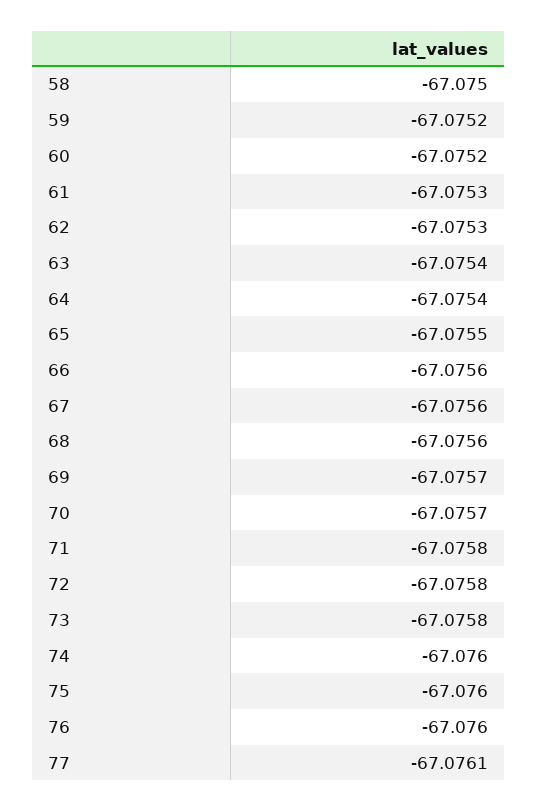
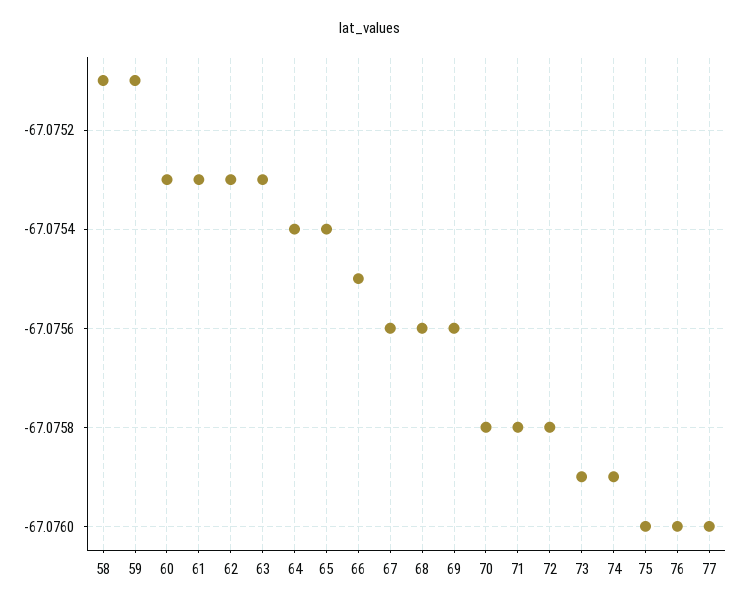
58: -67.075 -> -67.0751
59: -67.0752 -> -67.0751
60: -67.0752 -> -67.0753
63: -67.0754 -> -67.0753
65: -67.0755 -> -67.0754
66: -67.0756 -> -67.0755
69: -67.0757 -> -67.0756
70: -67.0757 -> -67.0758
73: -67.0758 -> -67.0759
74: -67.076 -> -67.0759
77: -67.0761 -> -67.076

